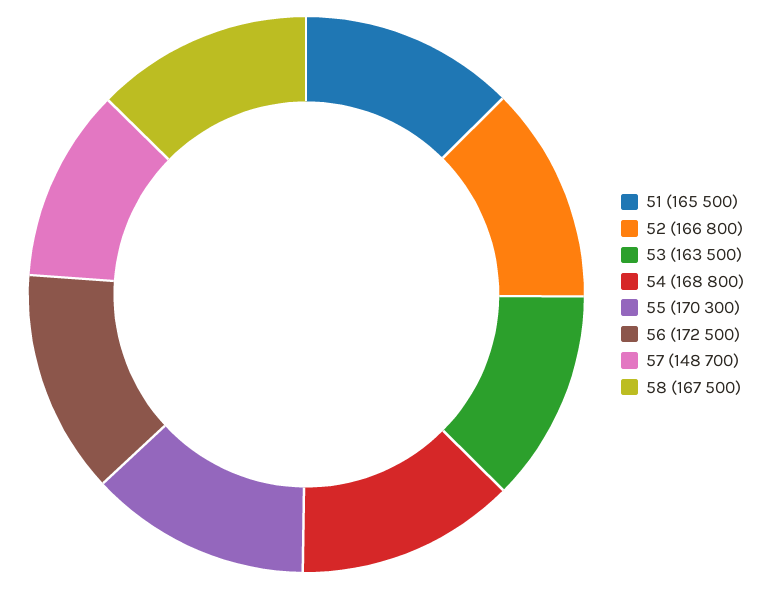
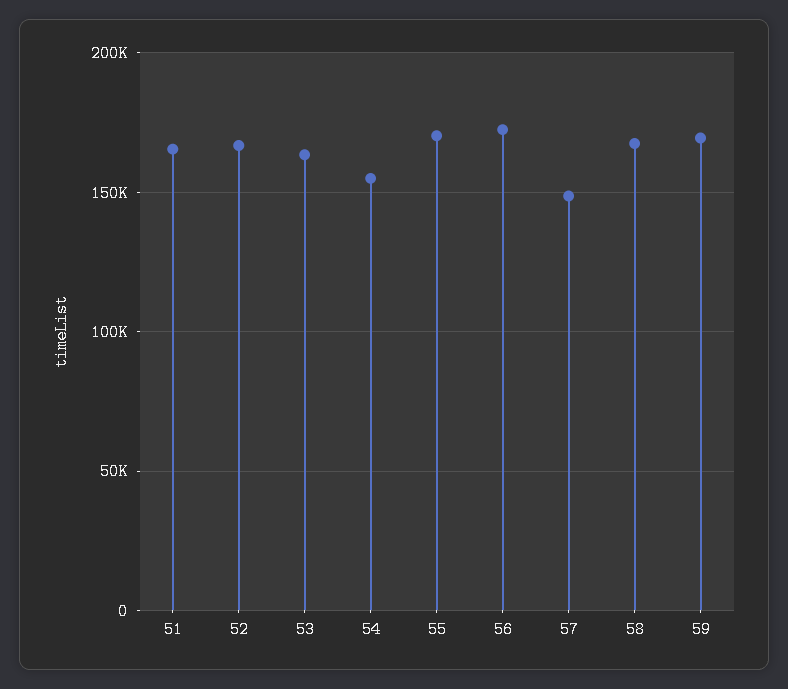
54: 168800 -> 155000
59: none -> 170000

